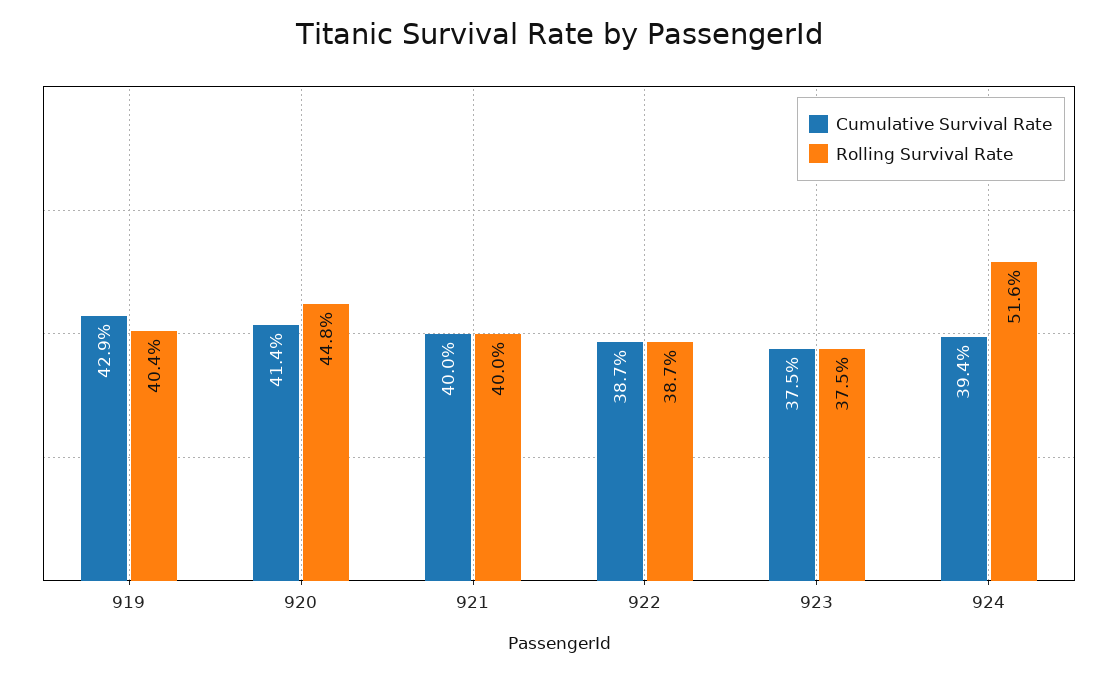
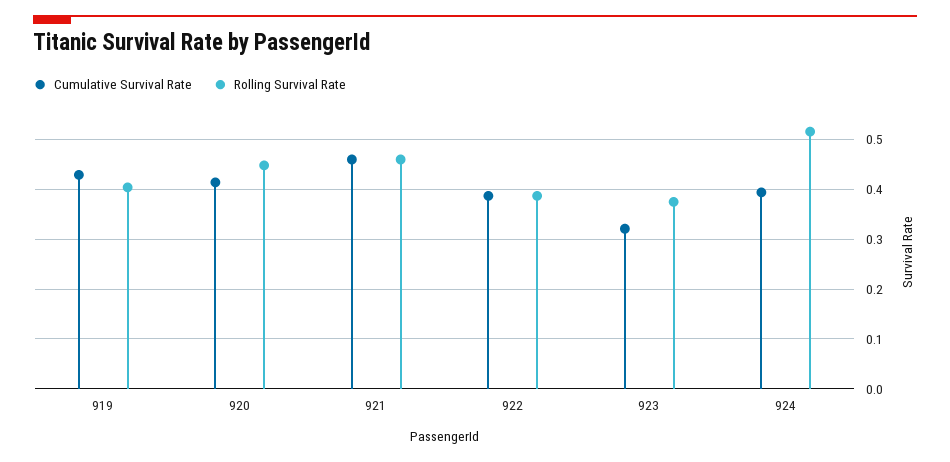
Cumulative Survival Rate, 921: 0.4 -> 0.46
Rolling Survival Rate, 921: 0.4 -> 0.46
Cumulative Survival Rate, 923: 0.375 -> 0.32

